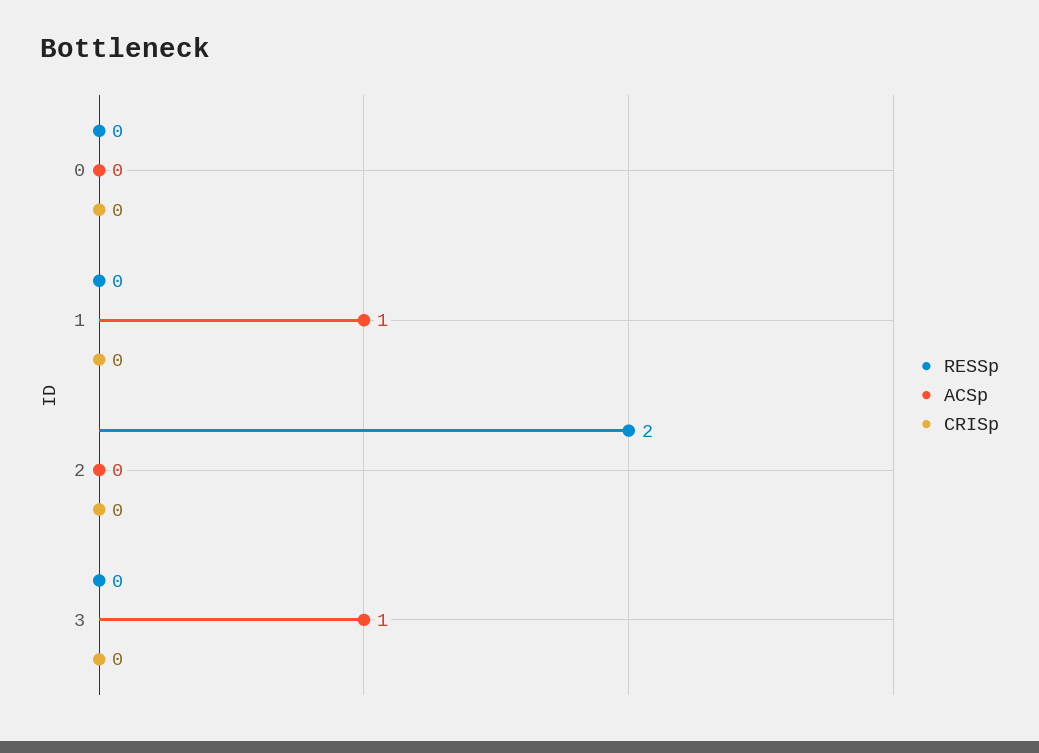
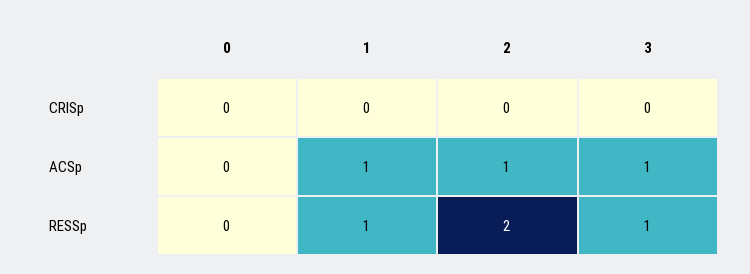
RESSp, 1: 0 -> 1
ACSp, 2: 0 -> 1
RESSp, 3: 0 -> 1

